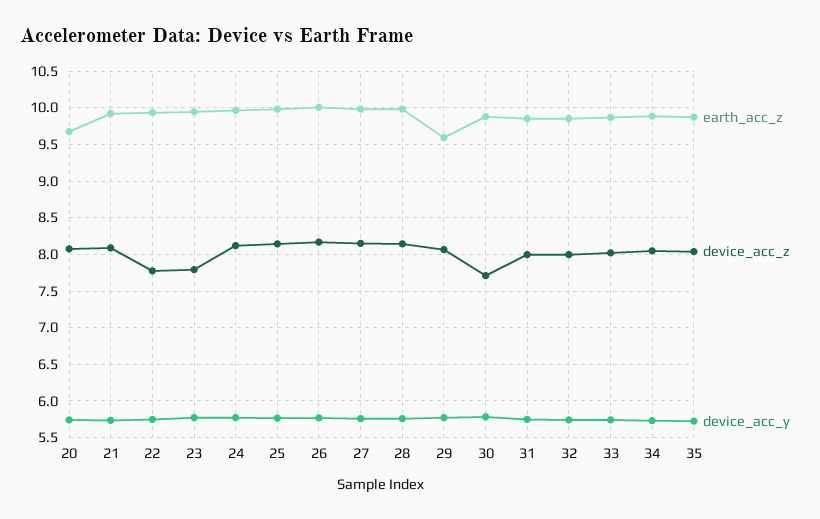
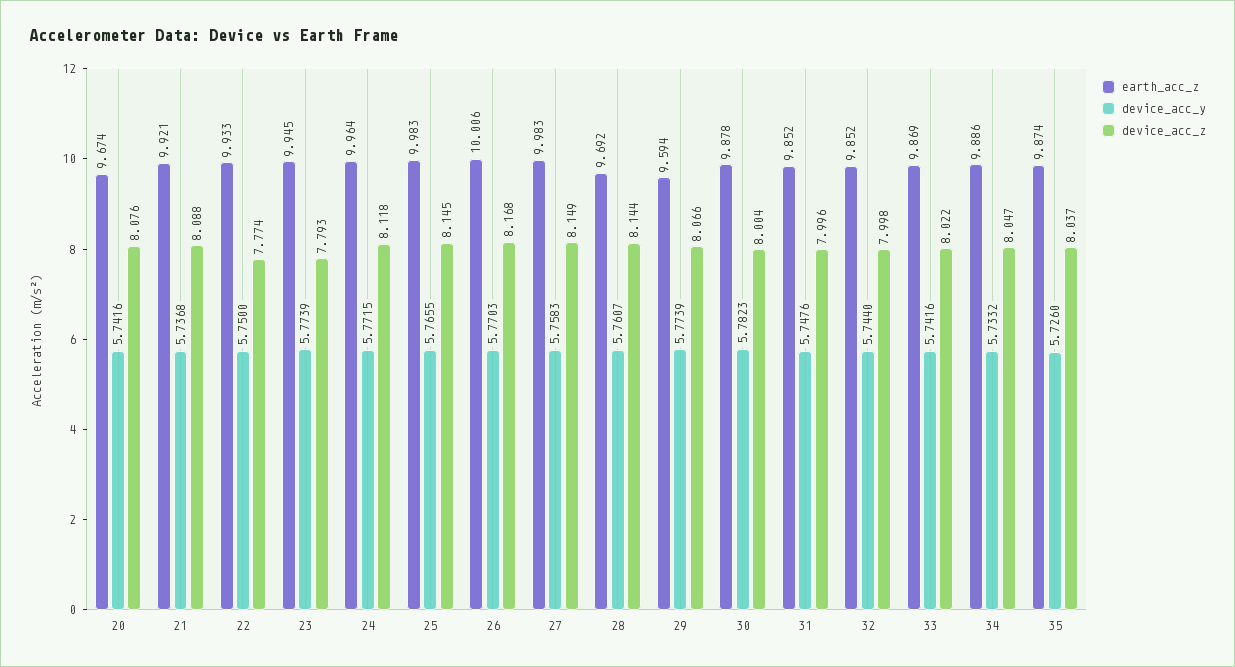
earth_acc_z, 28: 10 -> 9.692
device_acc_z, 30: 7.7 -> 8.004

